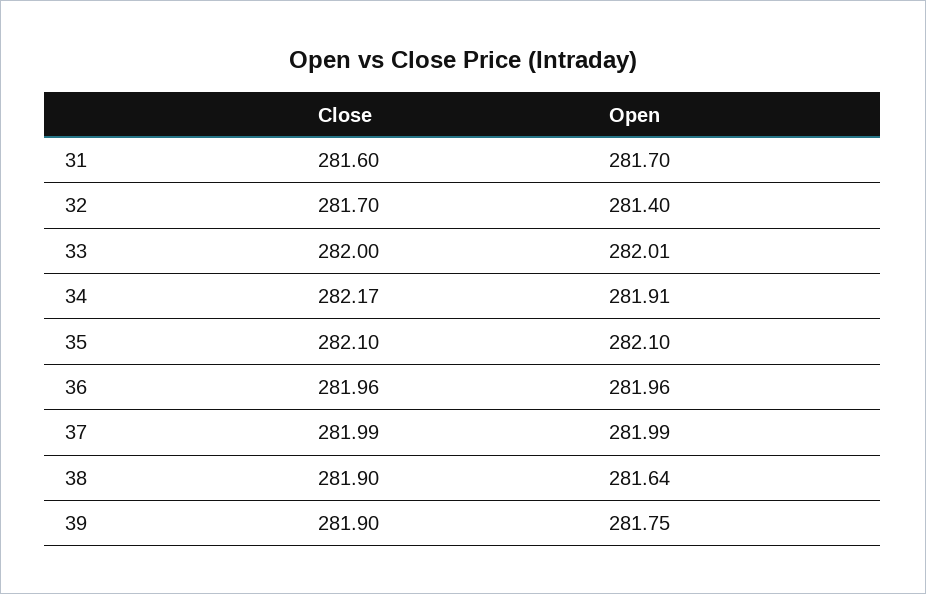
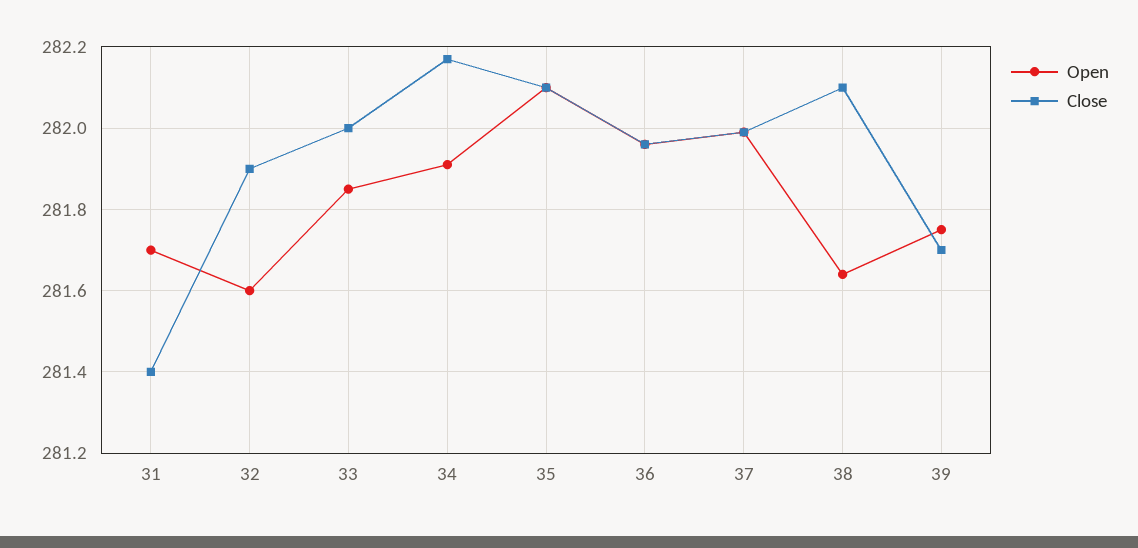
Close, 31: 281.6 -> 281.4
Close, 32: 281.7 -> 281.9
Open, 32: 281.4 -> 281.6
Open, 33: 282.01 -> 281.85
Close, 38: 281.9 -> 282.1
Close, 39: 281.9 -> 281.7

